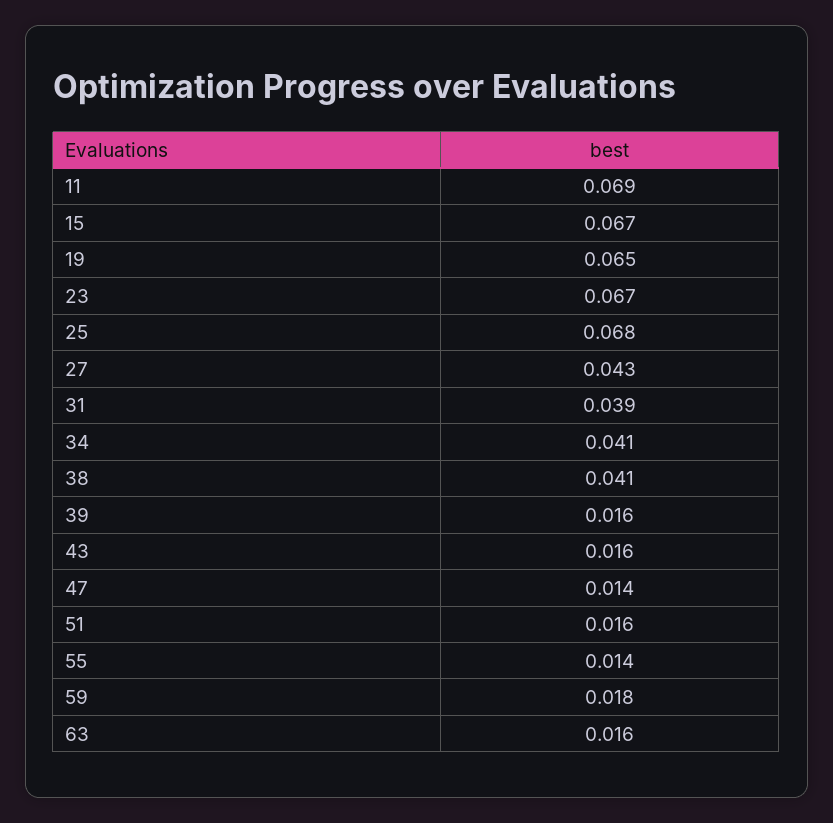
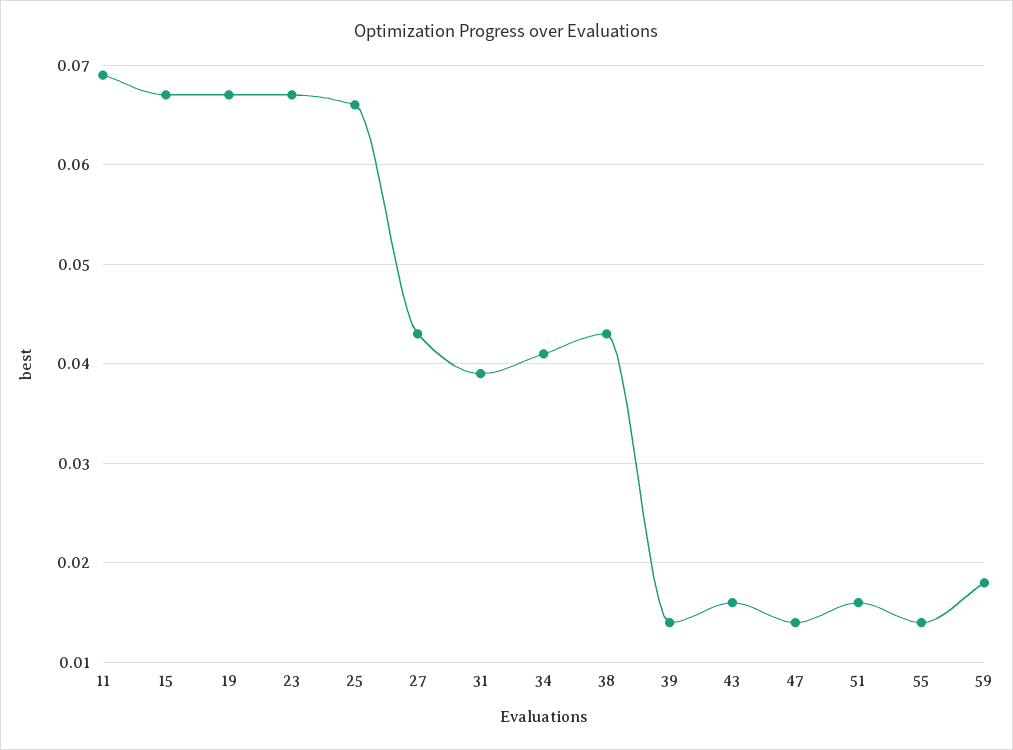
19: 0.065 -> 0.067
25: 0.068 -> 0.066
38: 0.041 -> 0.043
39: 0.016 -> 0.014
63: 0.016 -> none

